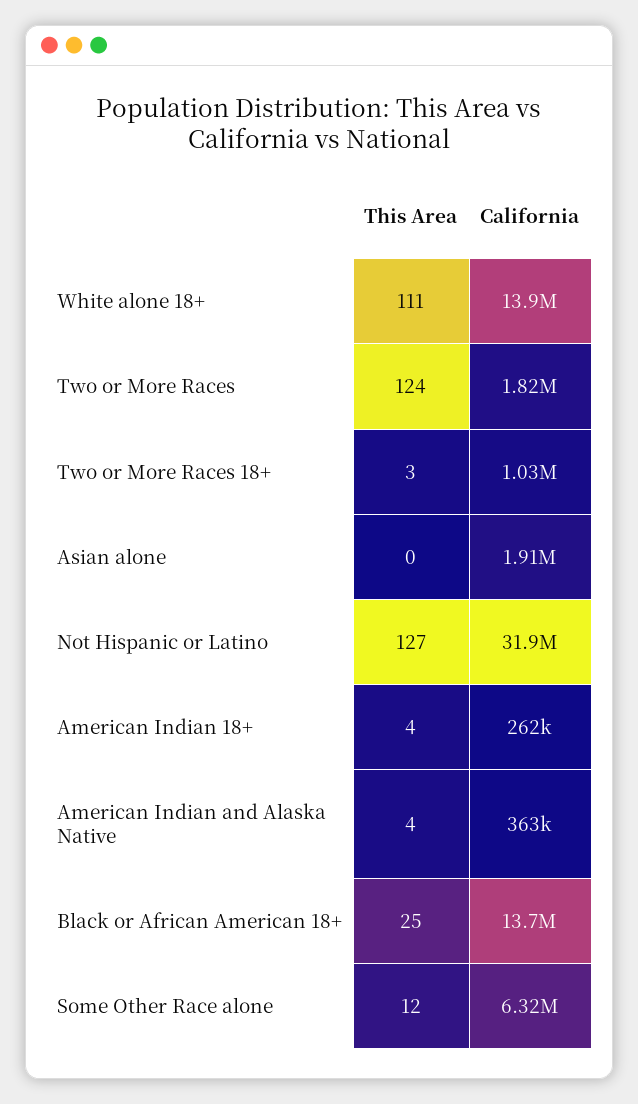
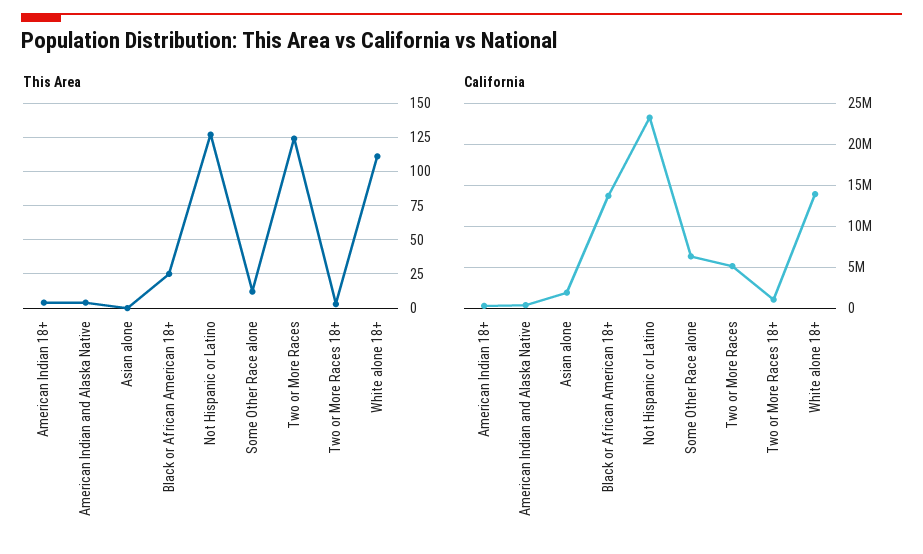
California, Two or More Races: 1820000 -> 5000000
California, Not Hispanic or Latino: 31900000 -> 23000000

